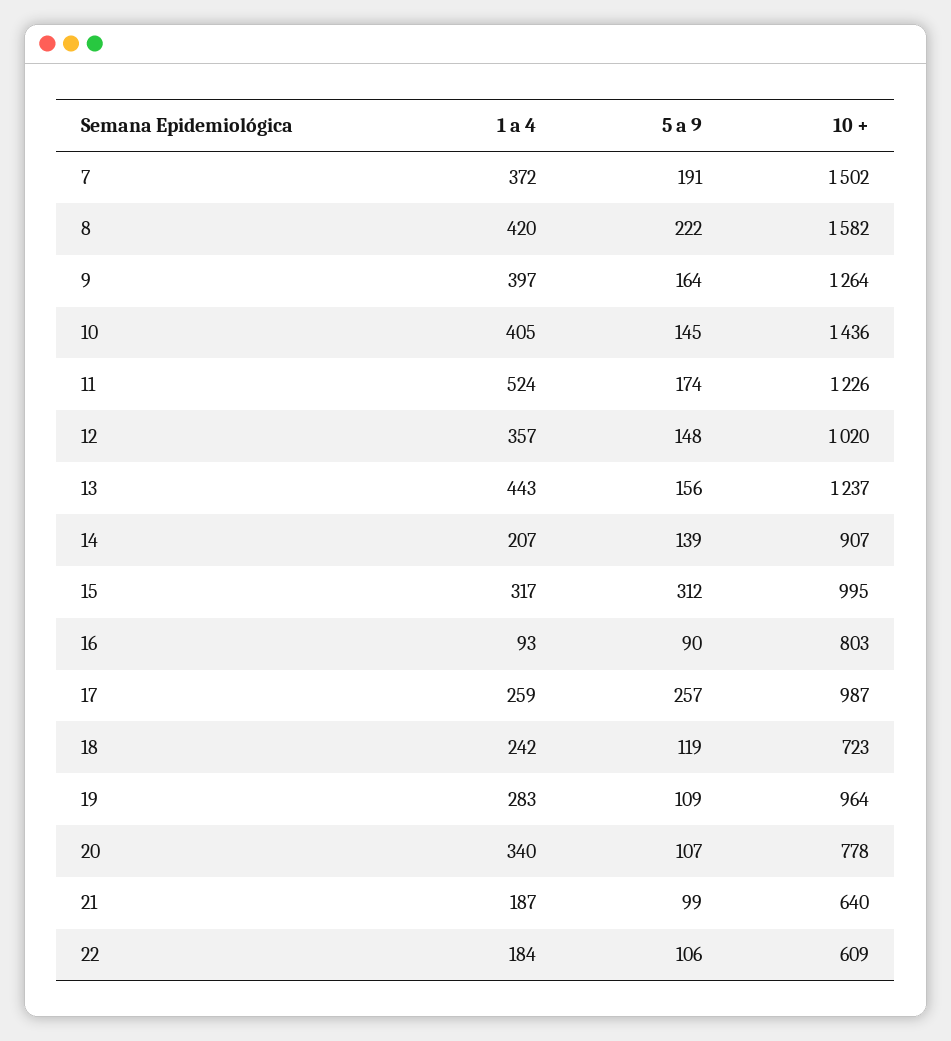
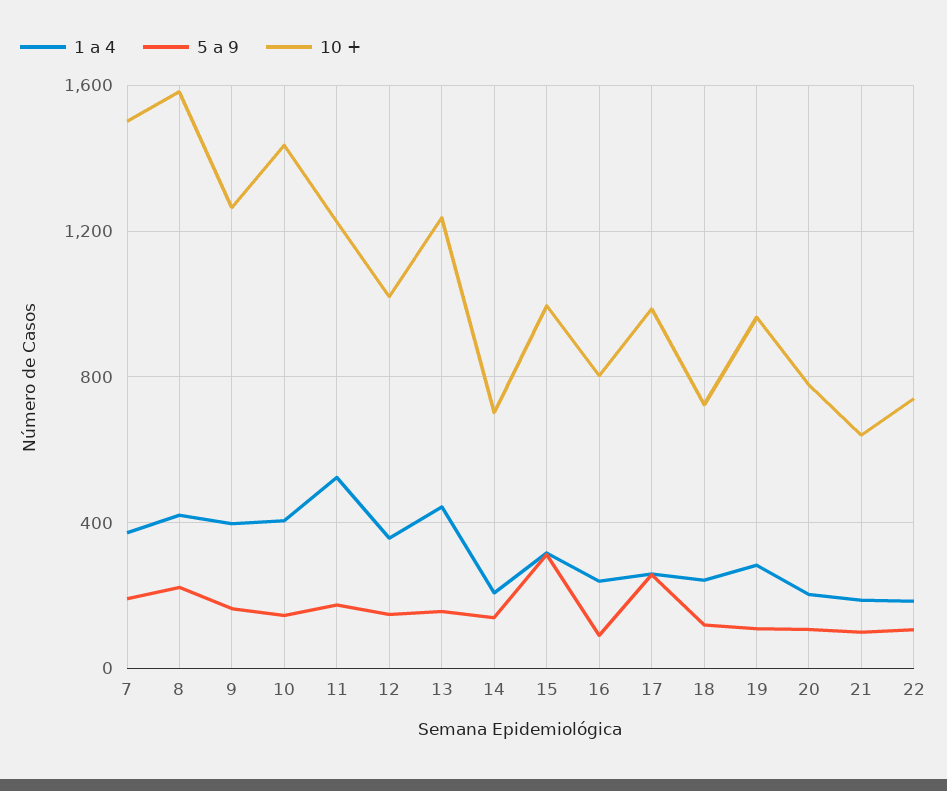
10 +, 14: 907 -> 700
1 a 4, 16: 93 -> 250
1 a 4, 20: 340 -> 200
10 +, 22: 609 -> 750

